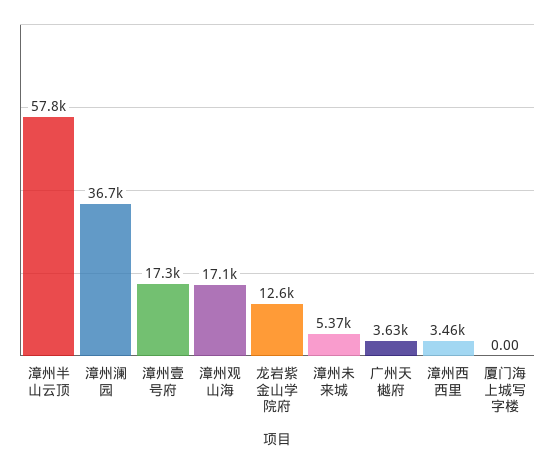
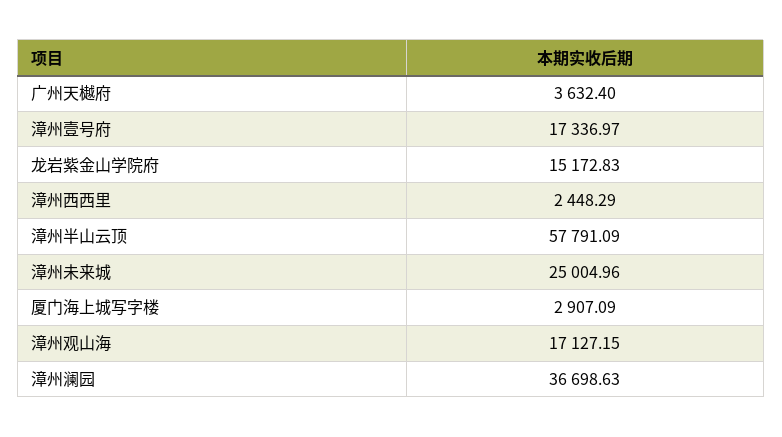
龙岩紫金山学院府: 12600 -> 15172.83
漳州未来城: 5370 -> 25004.96
漳州西西里: 3460 -> 2448.29
厦门海上城写字楼: 0 -> 2907.09

